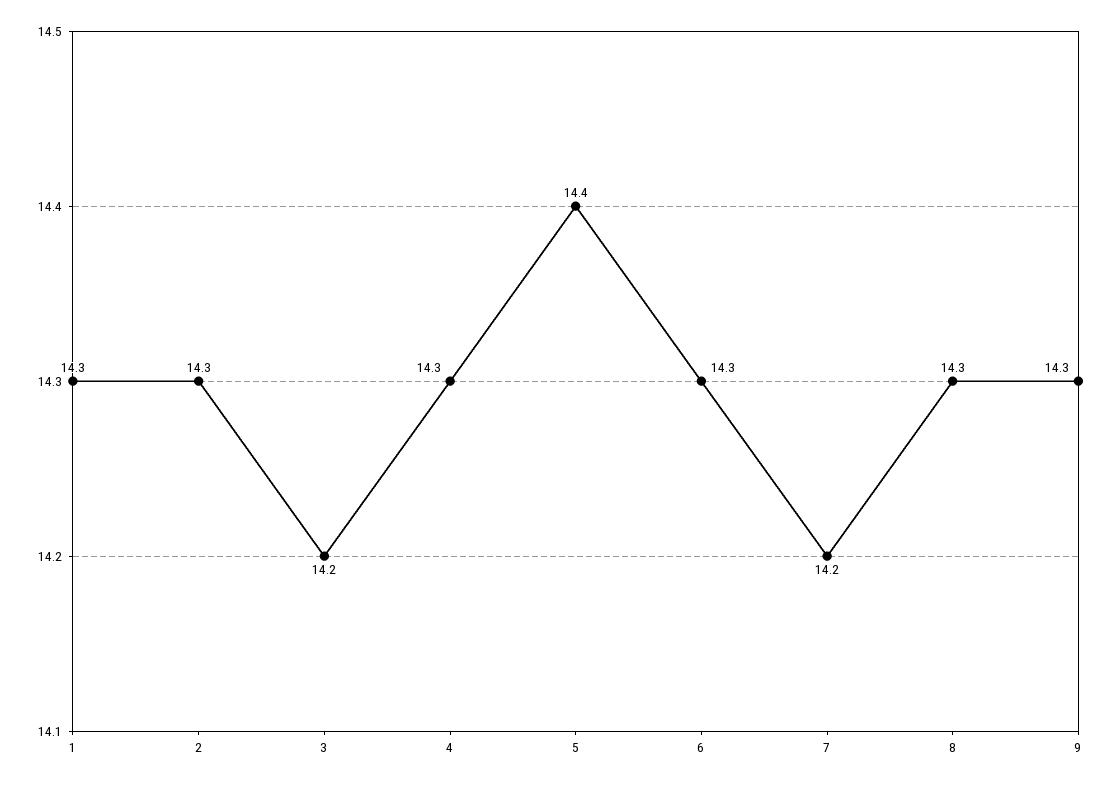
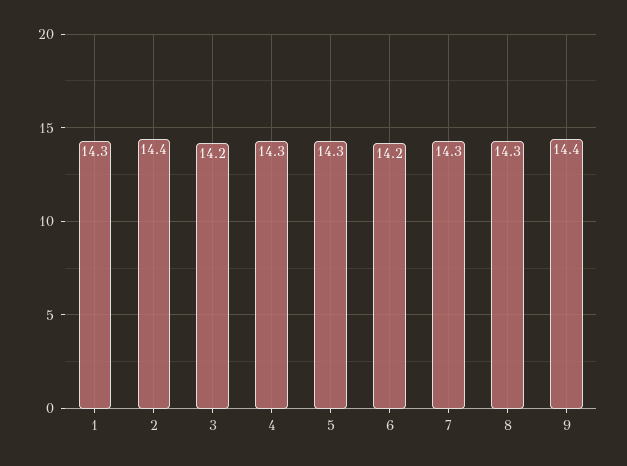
2: 14.3 -> 14.4
5: 14.4 -> 14.3
6: 14.3 -> 14.2
7: 14.2 -> 14.3
9: 14.3 -> 14.4

